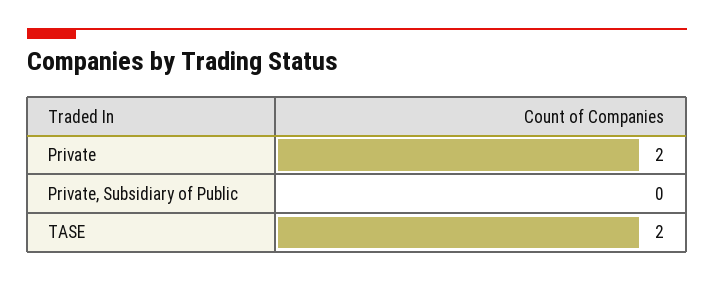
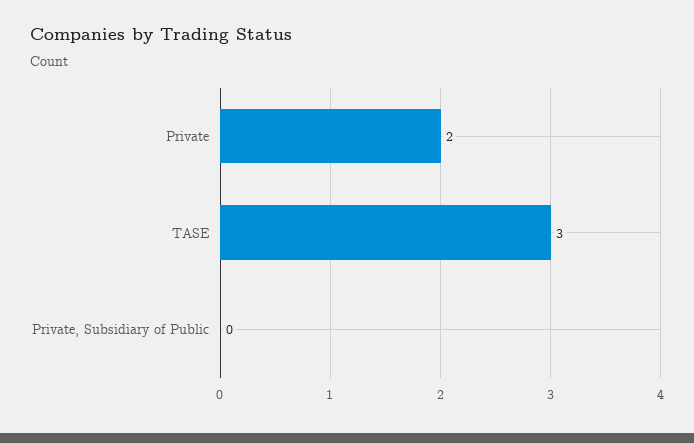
TASE: 2 -> 3

